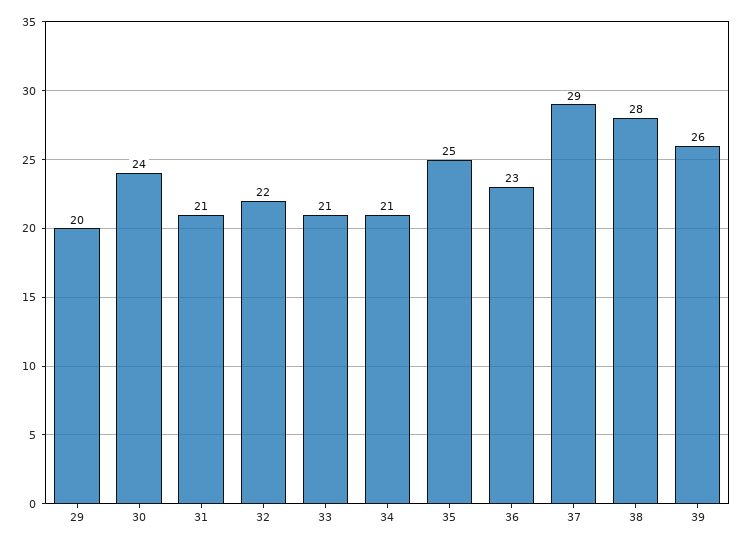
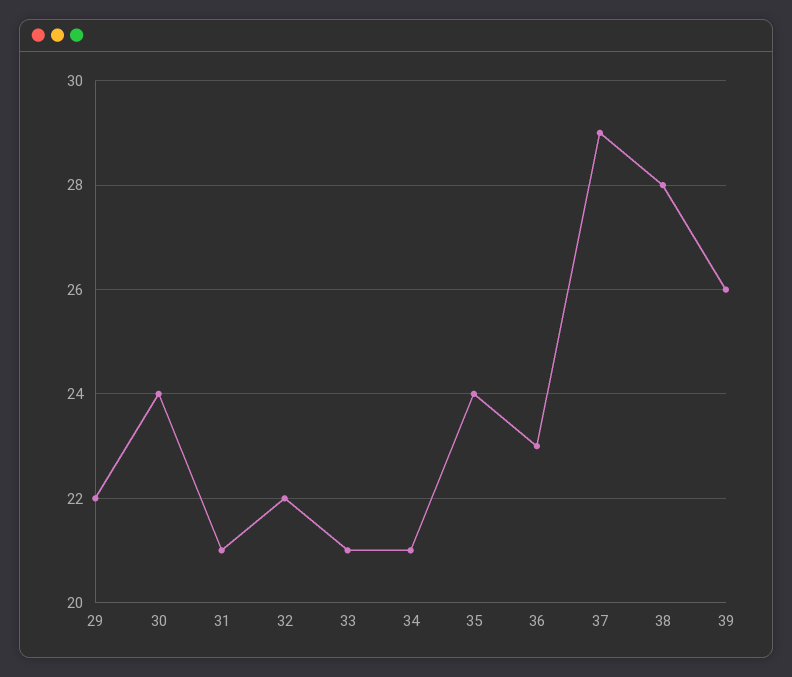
29: 20 -> 22
35: 25 -> 24

